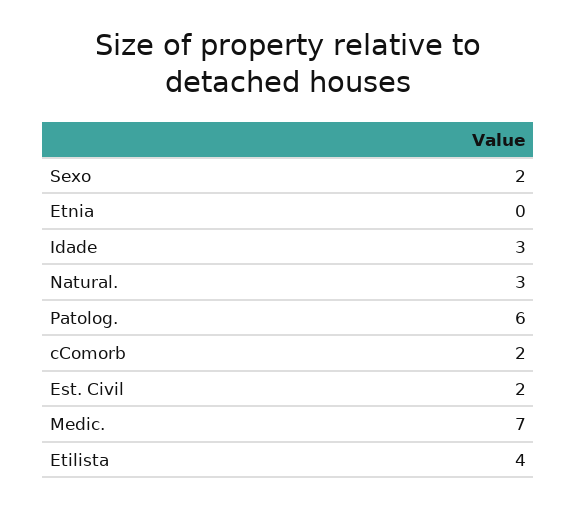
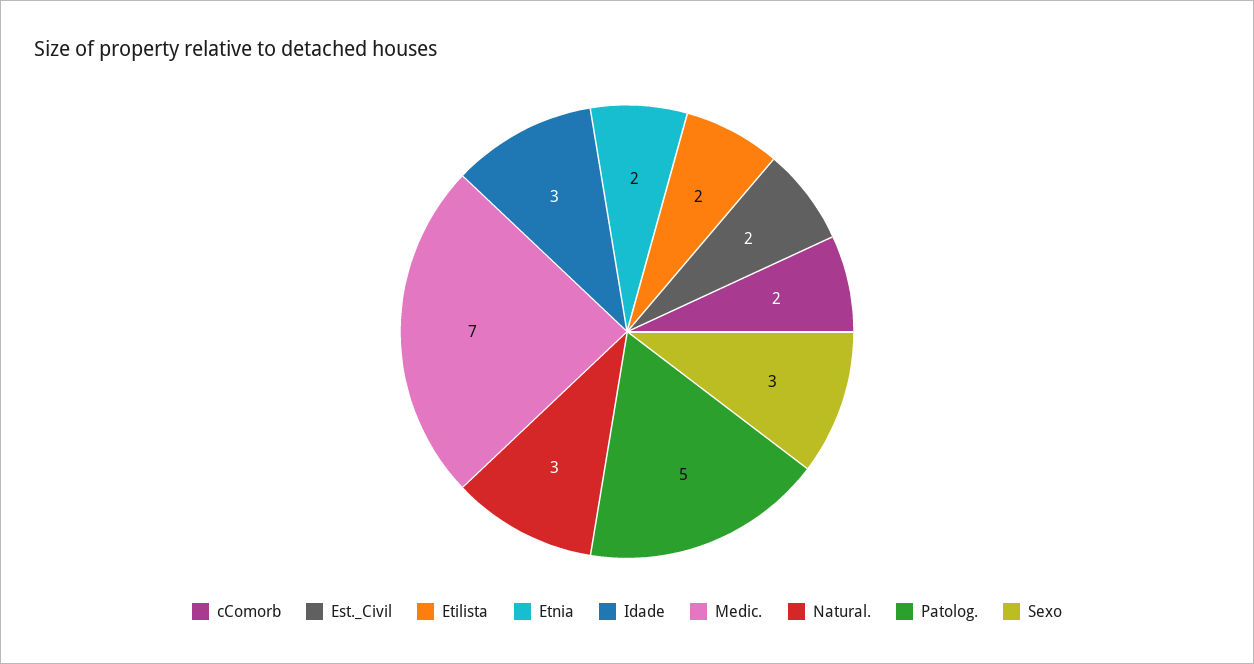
Sexo: 2 -> 3
Etnia: 0 -> 2
Patolog.: 6 -> 5
Etilista: 4 -> 2

